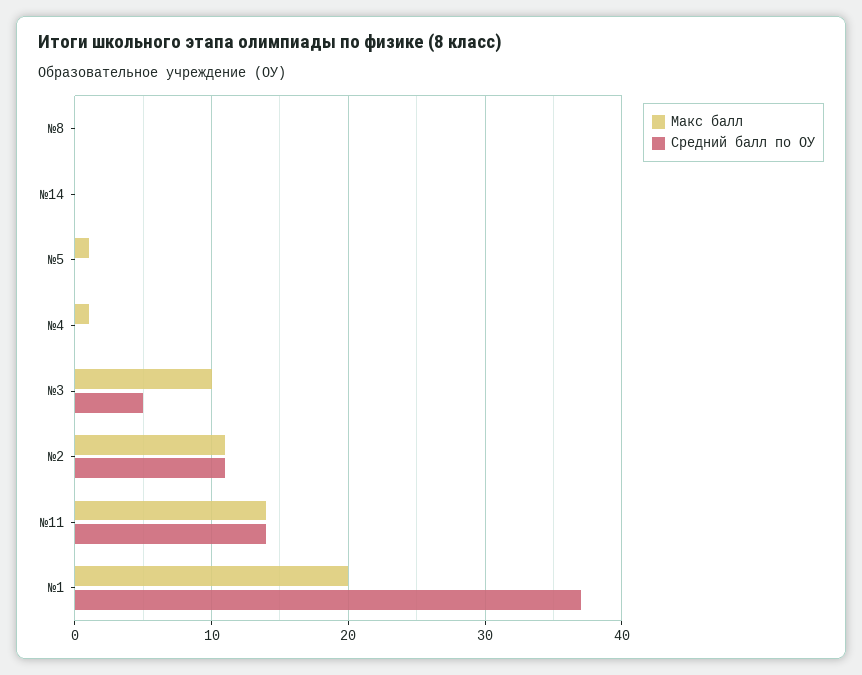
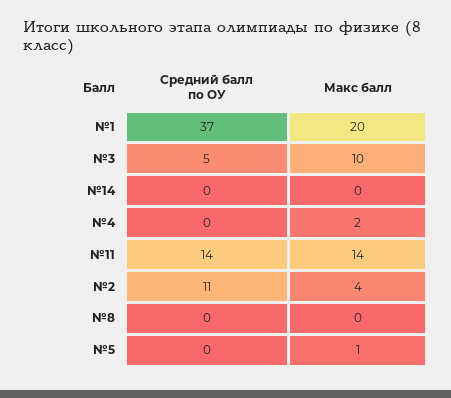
Макс балл, №4: 1 -> 2
Макс балл, №2: 11 -> 4

